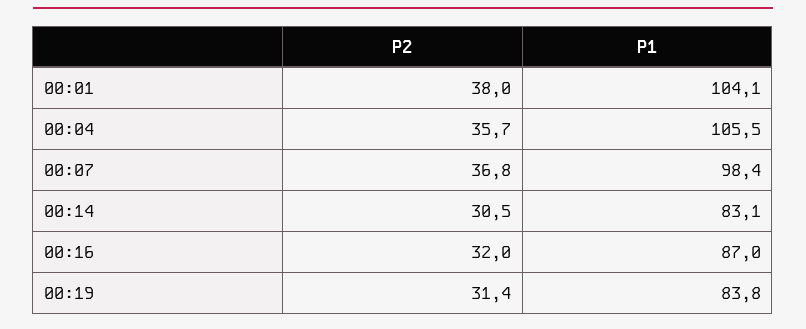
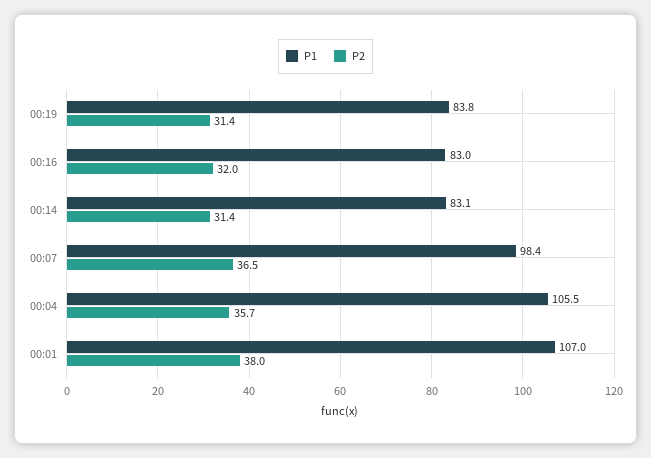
P1, 00:01: 104.1 -> 107
P2, 00:07: 36.8 -> 36.5
P2, 00:14: 30.5 -> 31.4
P1, 00:16: 87 -> 83

